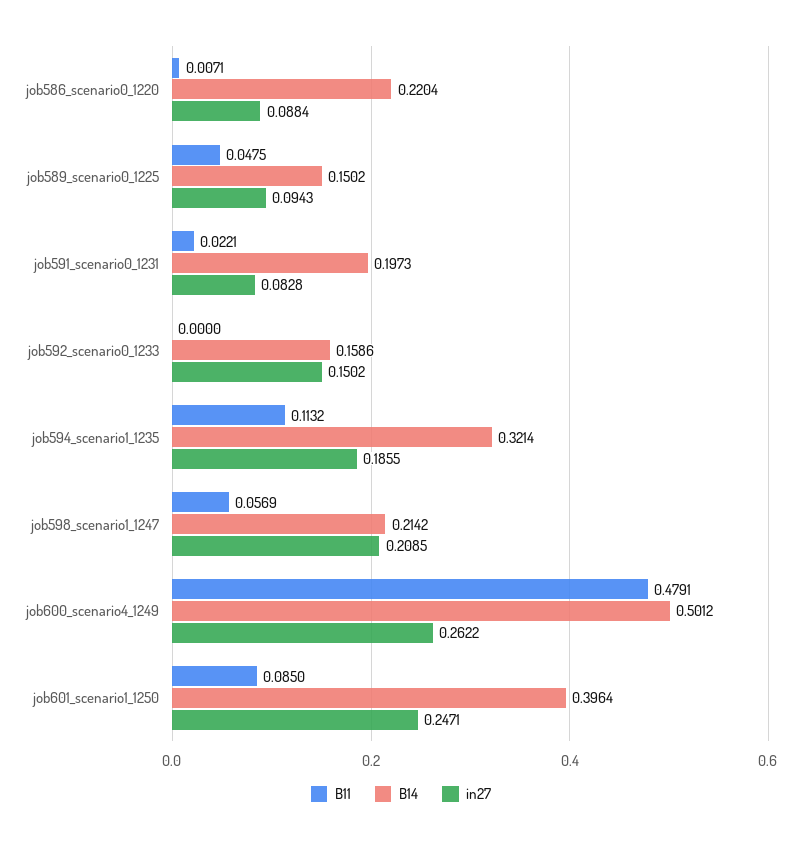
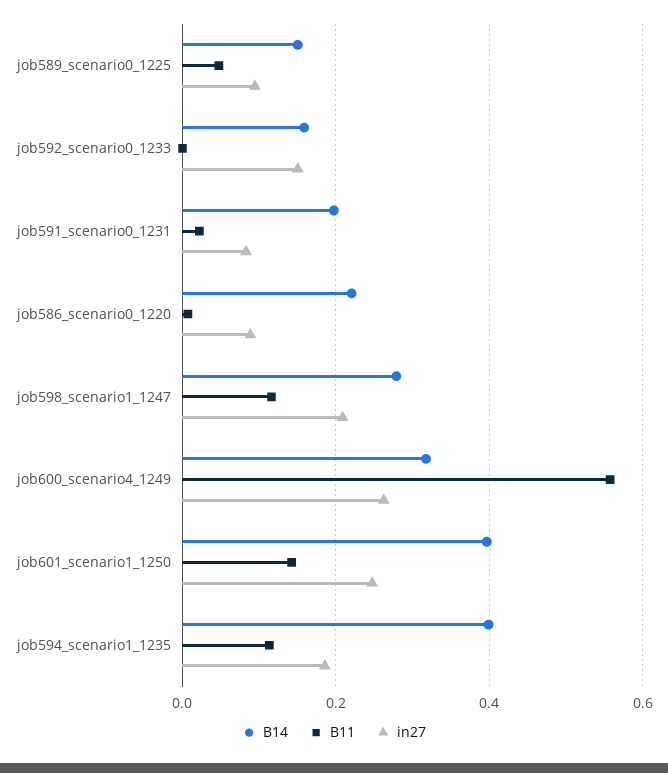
B14, job594_scenario1_1235: 0.3214 -> 0.4
B11, job598_scenario1_1247: 0.0569 -> 0.12
B14, job598_scenario1_1247: 0.2142 -> 0.28
B11, job600_scenario4_1249: 0.4791 -> 0.56
B14, job600_scenario4_1249: 0.5012 -> 0.32
B11, job601_scenario1_1250: 0.085 -> 0.14

